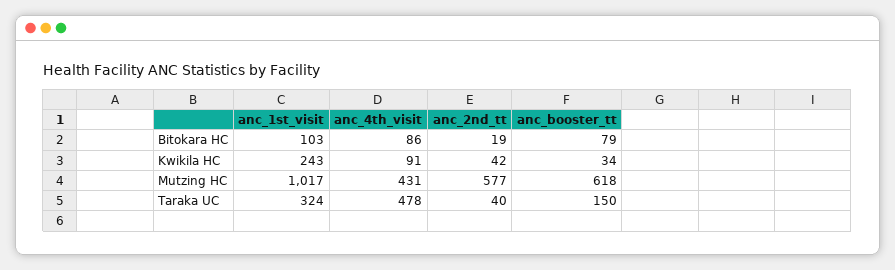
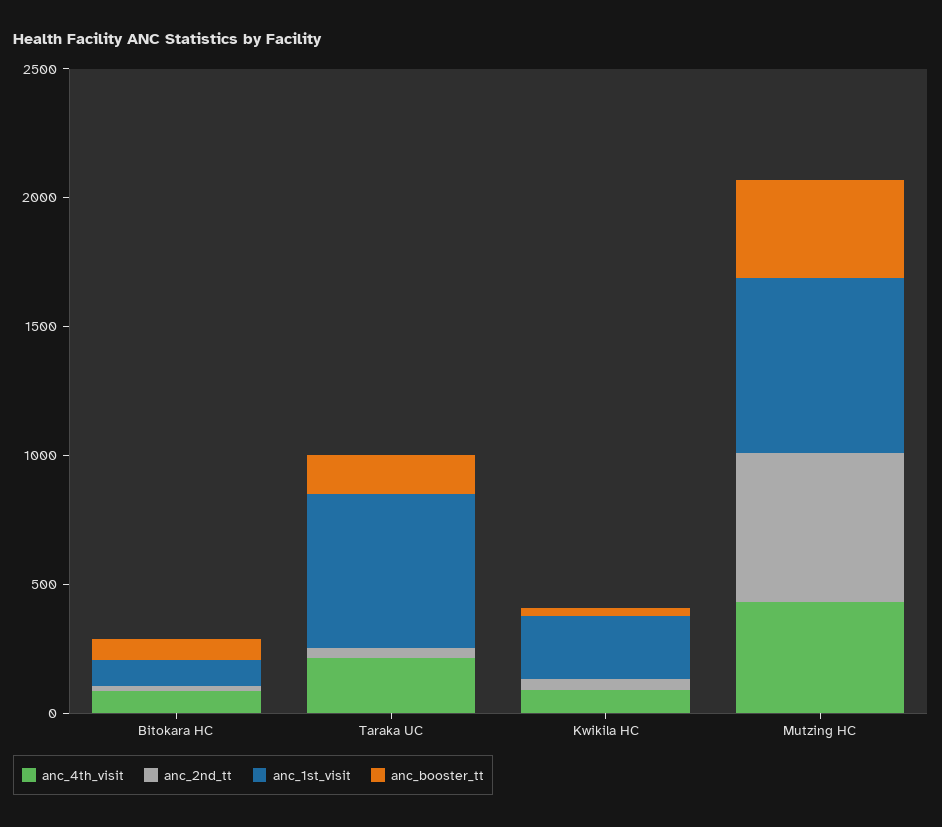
anc_1st_visit, Mutzing HC: 1017 -> 700
anc_booster_tt, Mutzing HC: 618 -> 400
anc_1st_visit, Taraka UC: 324 -> 600
anc_4th_visit, Taraka UC: 478 -> 200

